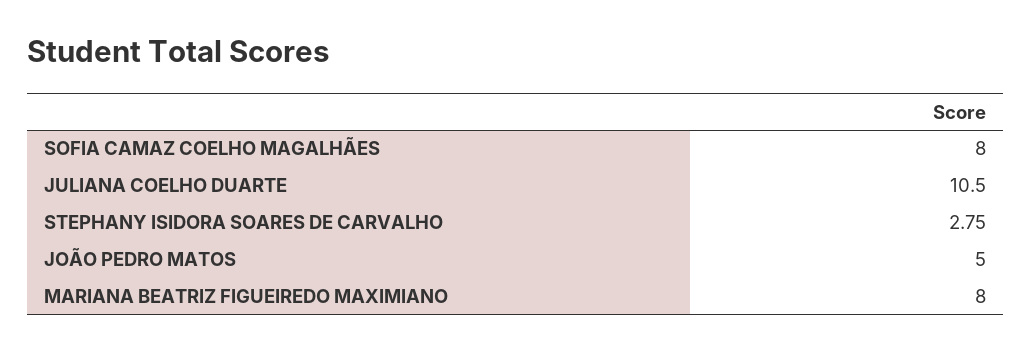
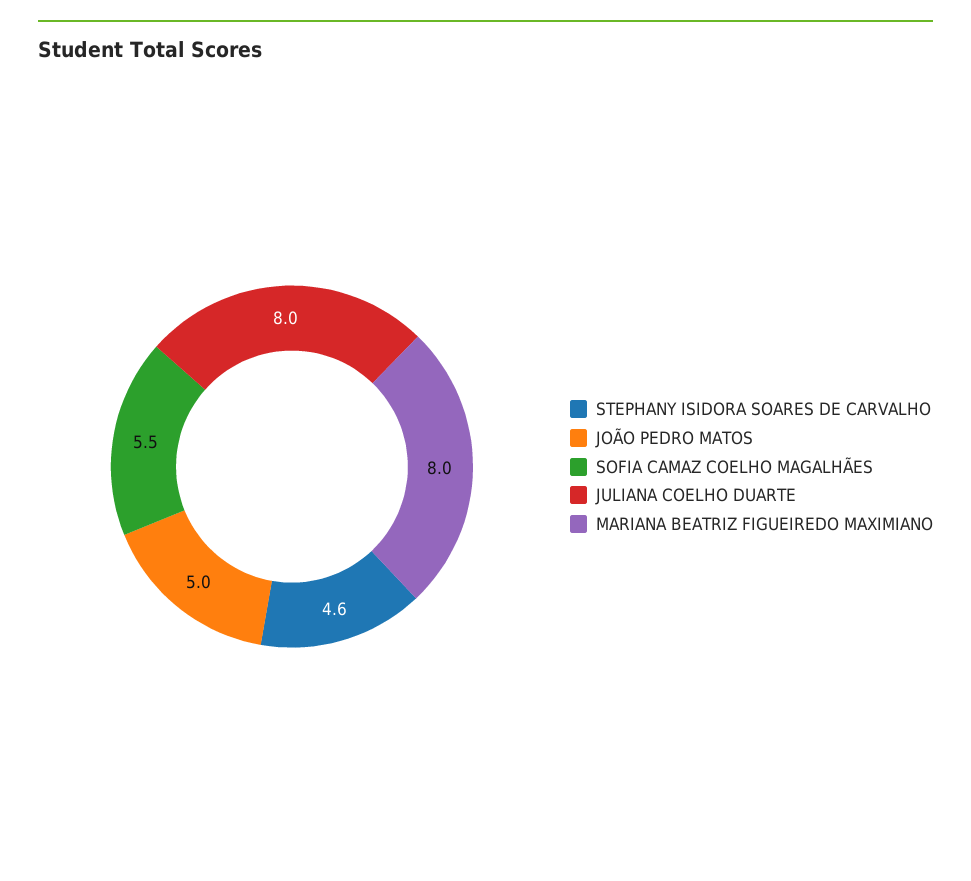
SOFIA CAMAZ COELHO MAGALHÃES: 8 -> 5.5
JULIANA COELHO DUARTE: 10.5 -> 8
STEPHANY ISIDORA SOARES DE CARVALHO: 2.75 -> 4.6

